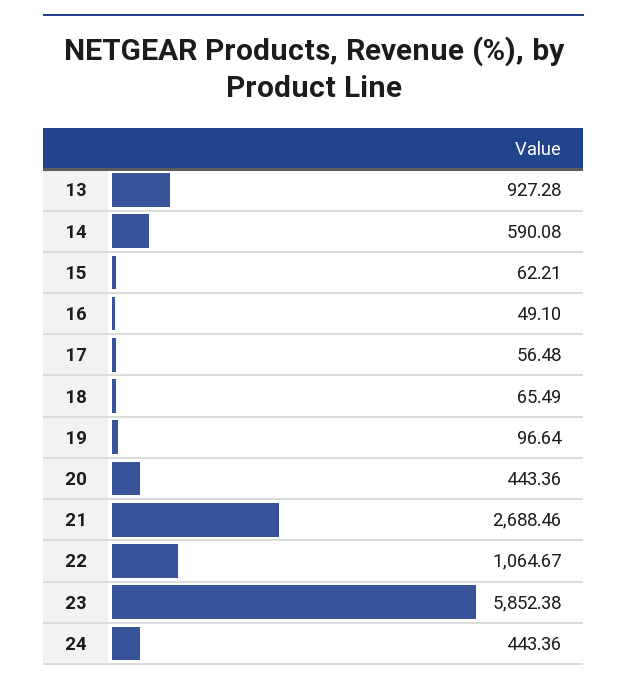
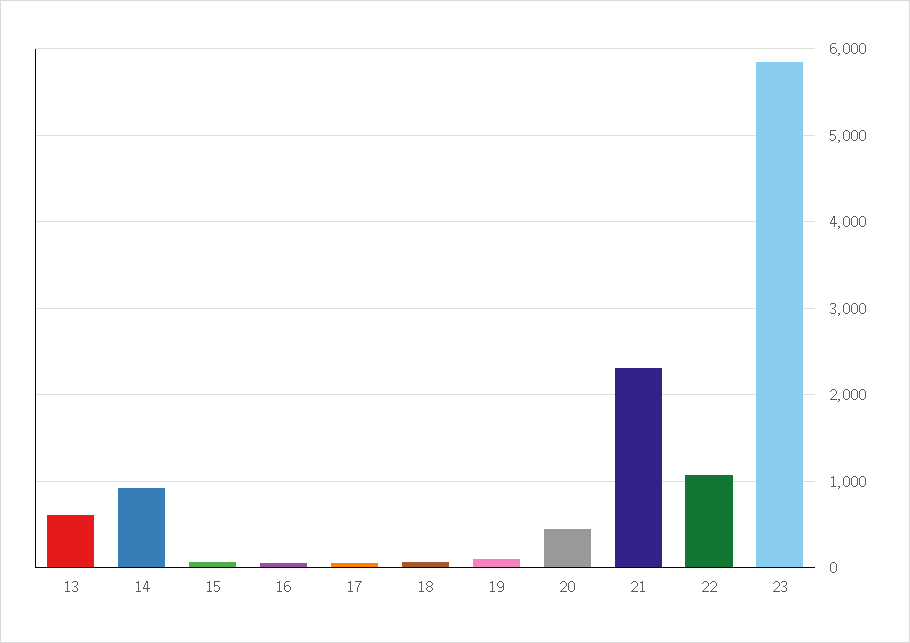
13: 927.28 -> 600
14: 590.08 -> 900
21: 2688.46 -> 2300
24: 443.36 -> none

